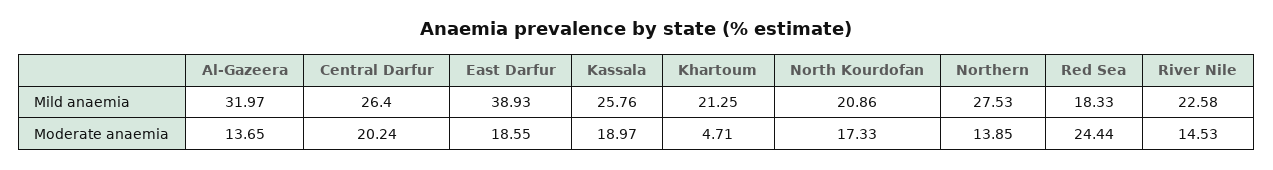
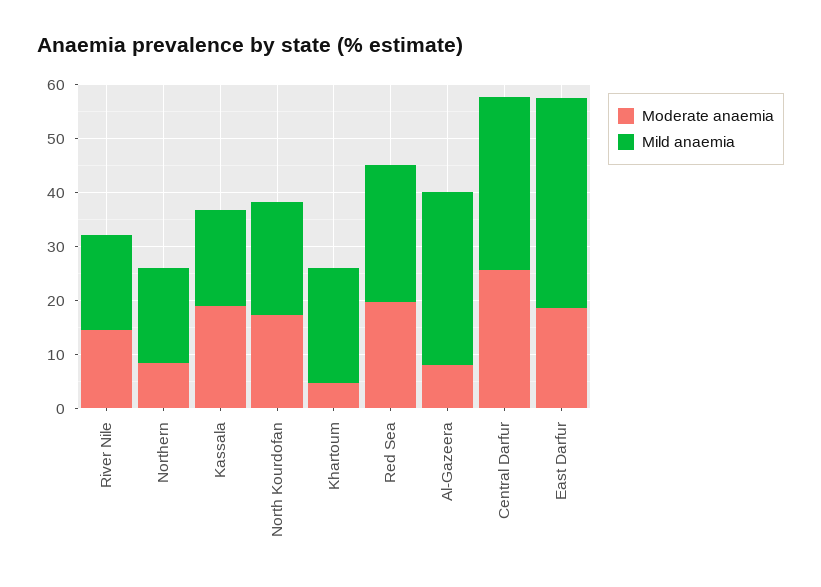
Mild anaemia, Central Darfur: 26.4 -> 32
Mild anaemia, Kassala: 25.76 -> 18
Mild anaemia, Northern: 27.53 -> 18
Mild anaemia, Red Sea: 18.33 -> 26
Mild anaemia, River Nile: 22.58 -> 18
Moderate anaemia, Al-Gazeera: 13.65 -> 8
Moderate anaemia, Central Darfur: 20.24 -> 26
Moderate anaemia, Northern: 13.85 -> 8
Moderate anaemia, Red Sea: 24.44 -> 20

